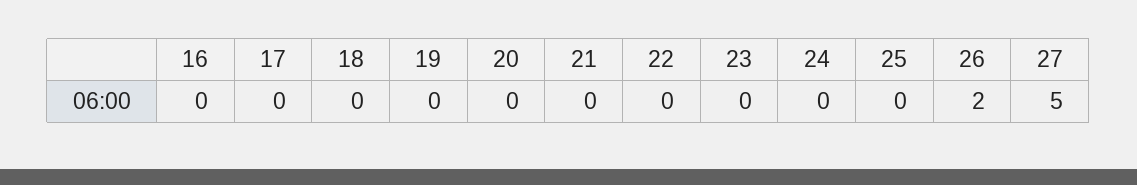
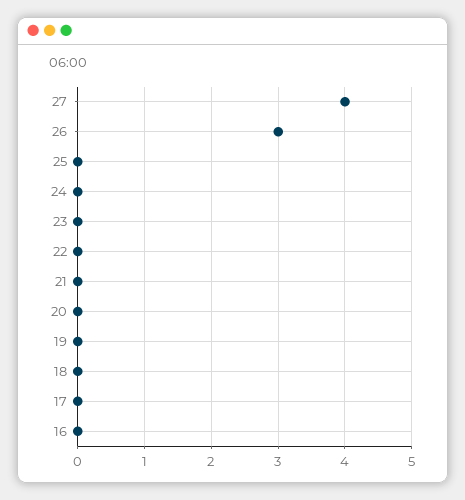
26: 2 -> 3
27: 5 -> 4

